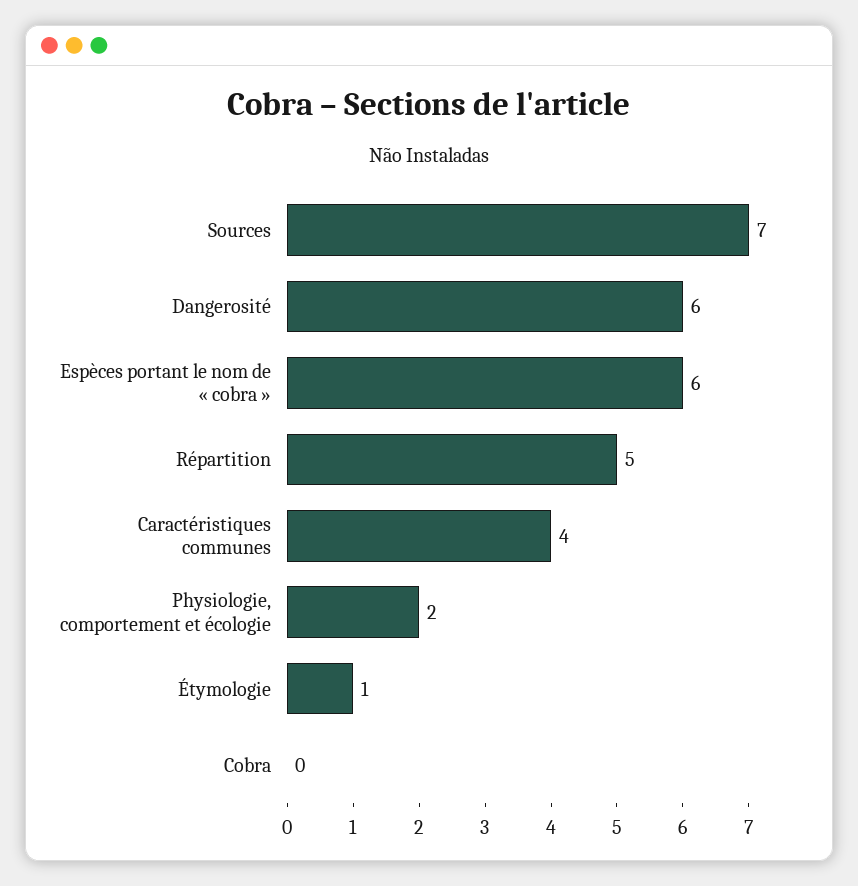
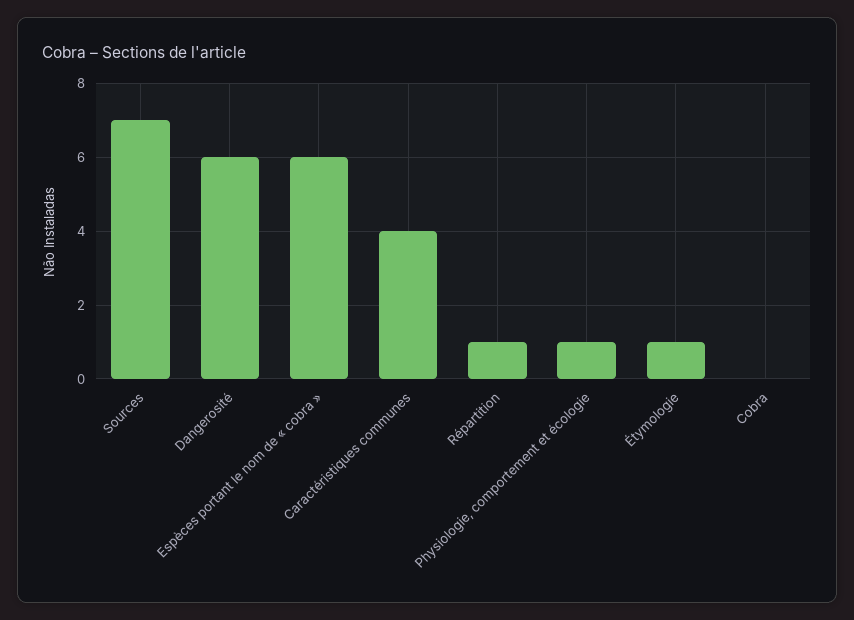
Répartition: 5 -> 1
Physiologie, comportement et écologie: 2 -> 1

